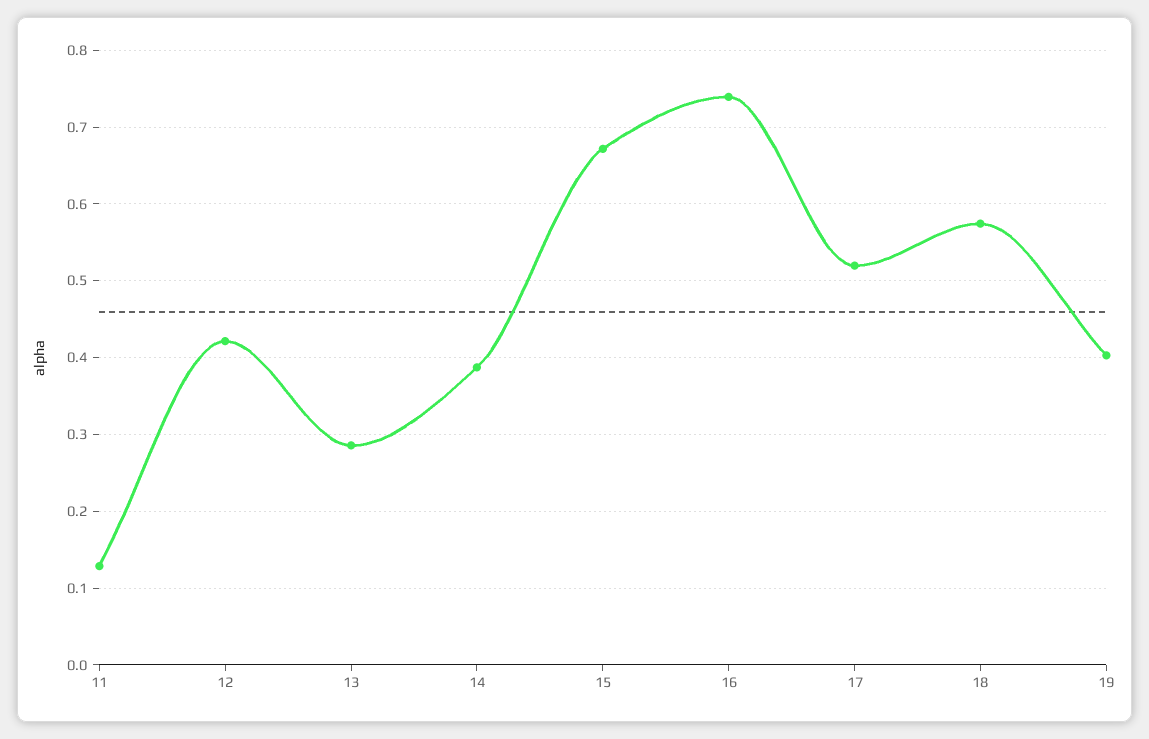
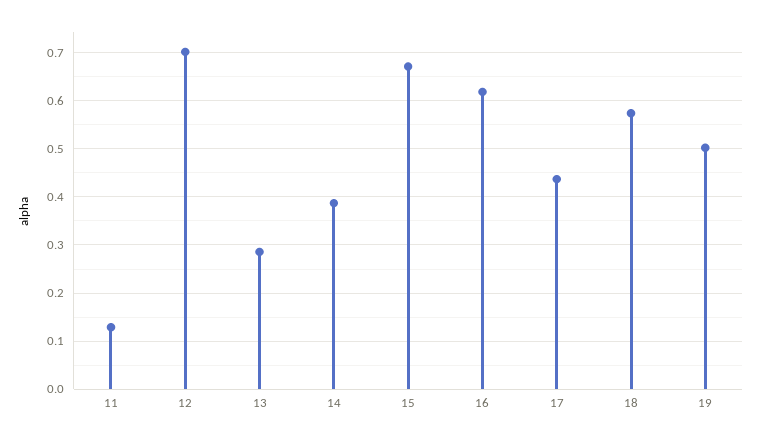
12: 0.42 -> 0.7
16: 0.74 -> 0.62
17: 0.52 -> 0.44
19: 0.4 -> 0.5

